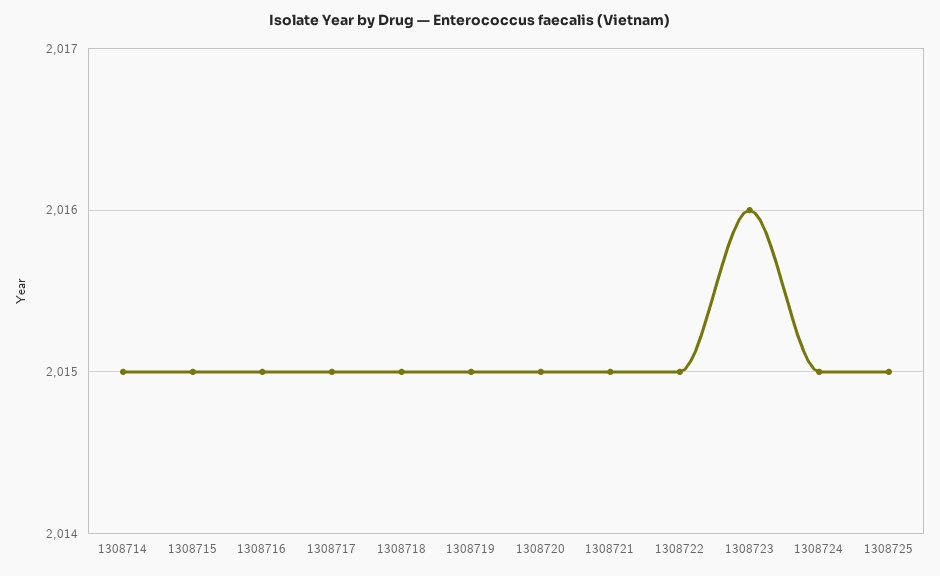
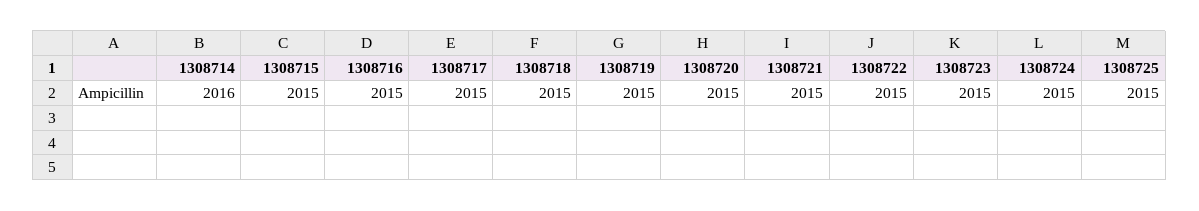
1308714: 2015 -> 2016
1308723: 2016 -> 2015

